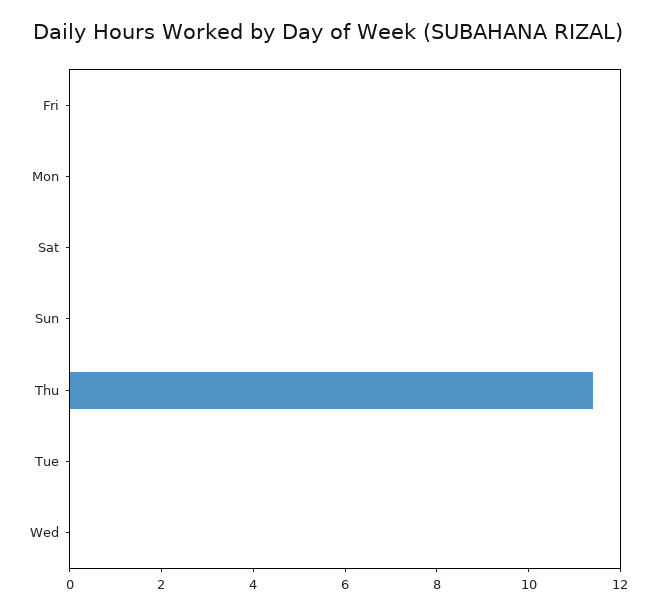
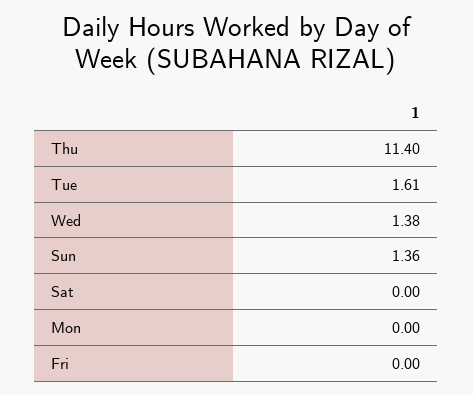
Sun: 0 -> 1.36
Tue: 0 -> 1.61
Wed: 0 -> 1.38

